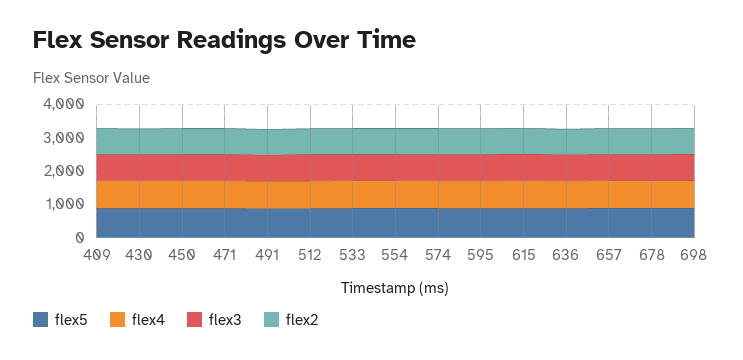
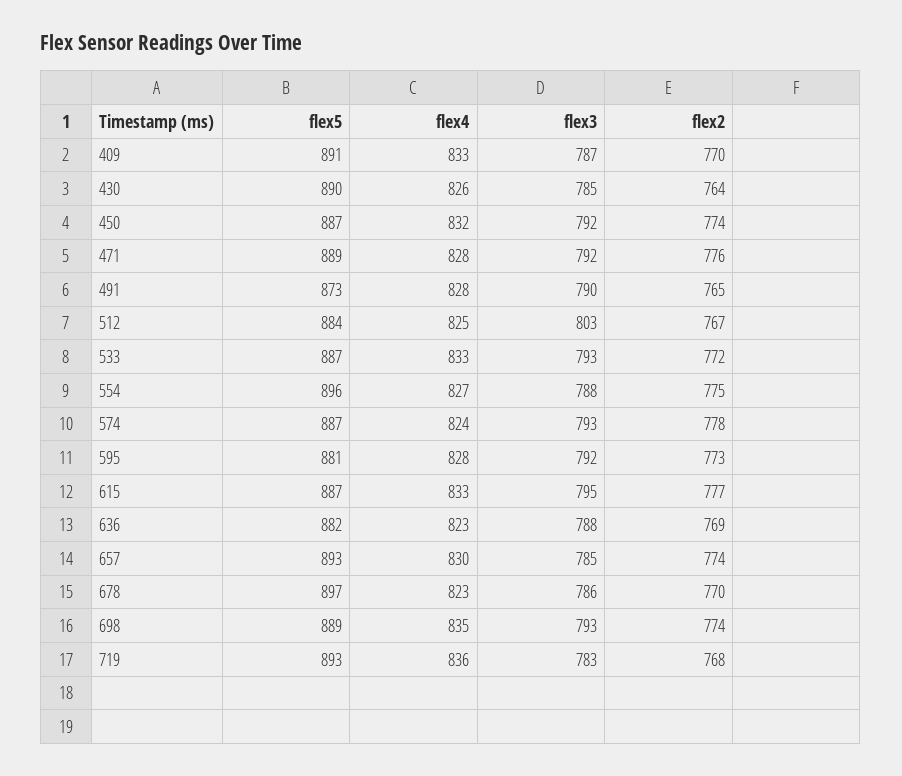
flex5, 719: none -> 893
flex4, 719: none -> 836
flex3, 719: none -> 783
flex2, 719: none -> 768

